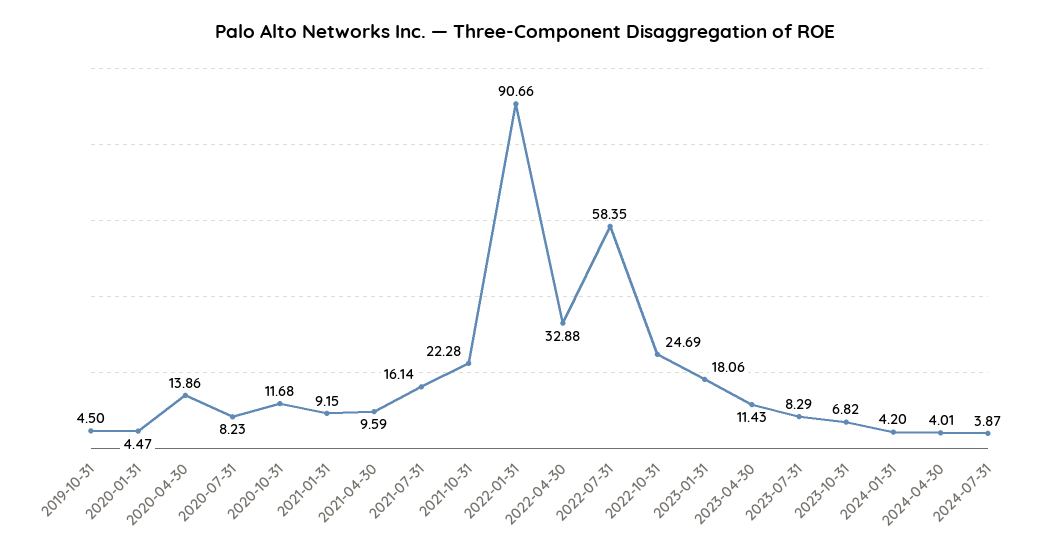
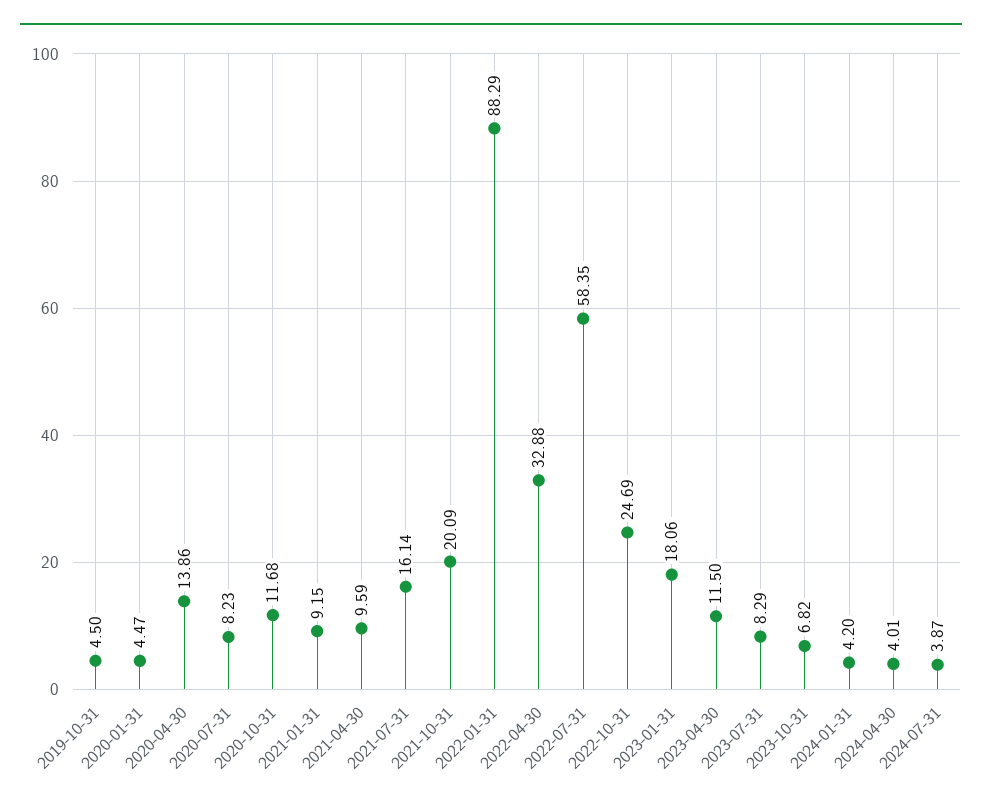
2021-10-31: 22.28 -> 20.09
2022-01-31: 90.66 -> 88.29
2023-04-30: 11.43 -> 11.5

